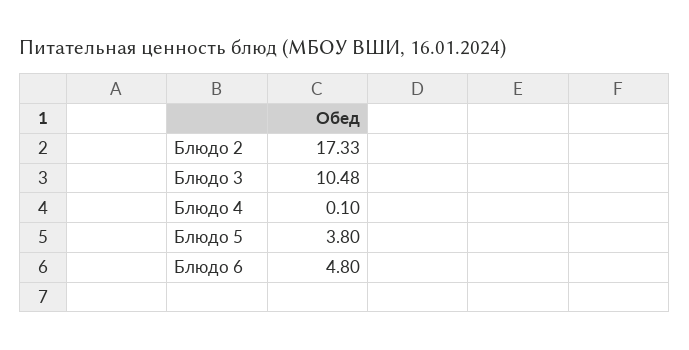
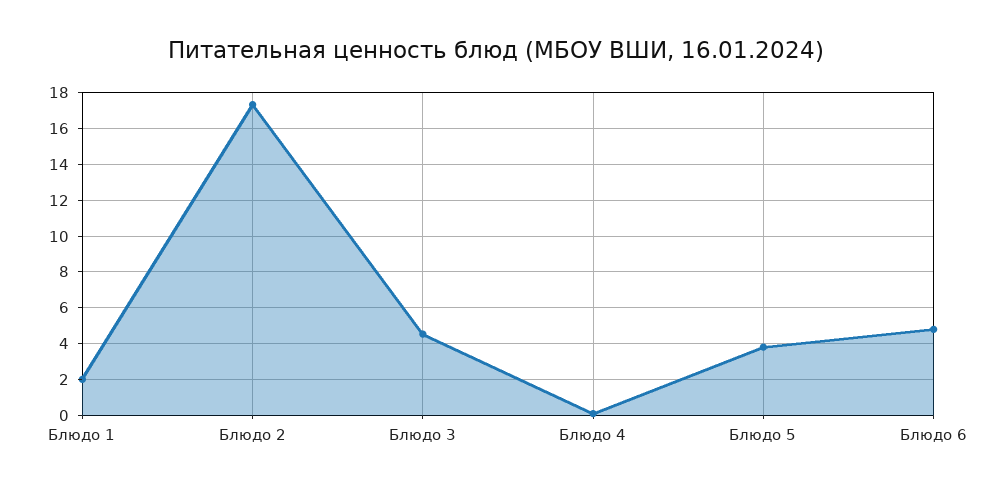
Блюдо 3: 10.48 -> 4.5
Блюдо 1: none -> 2

